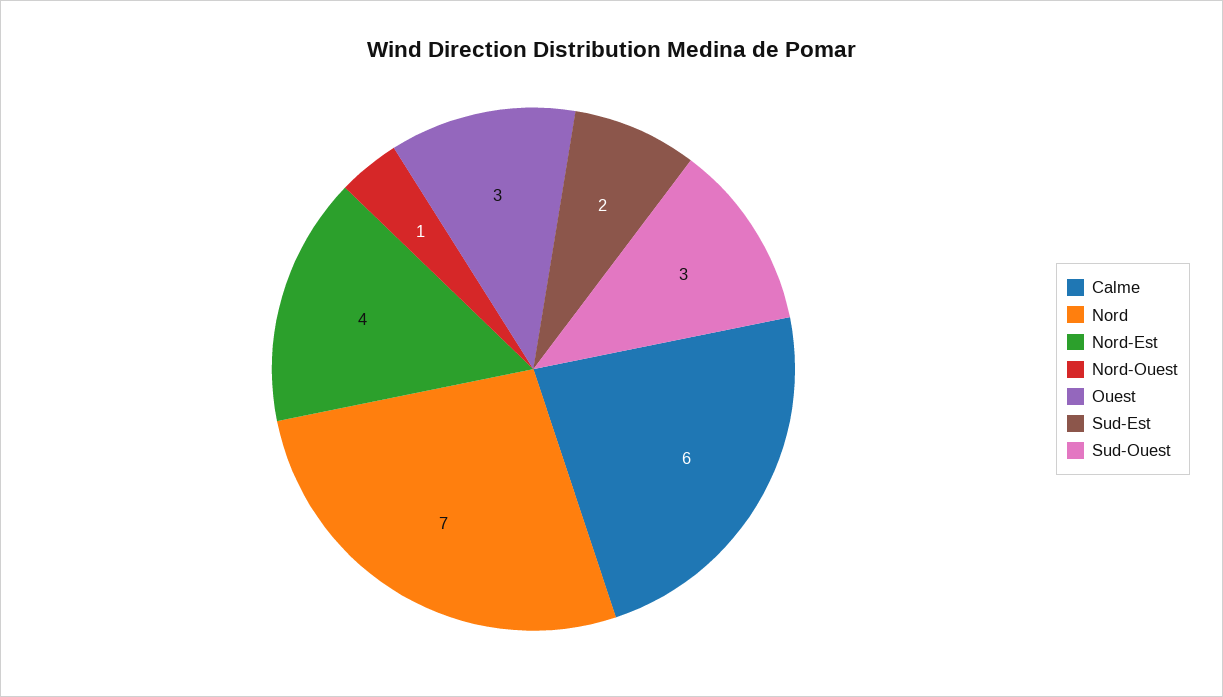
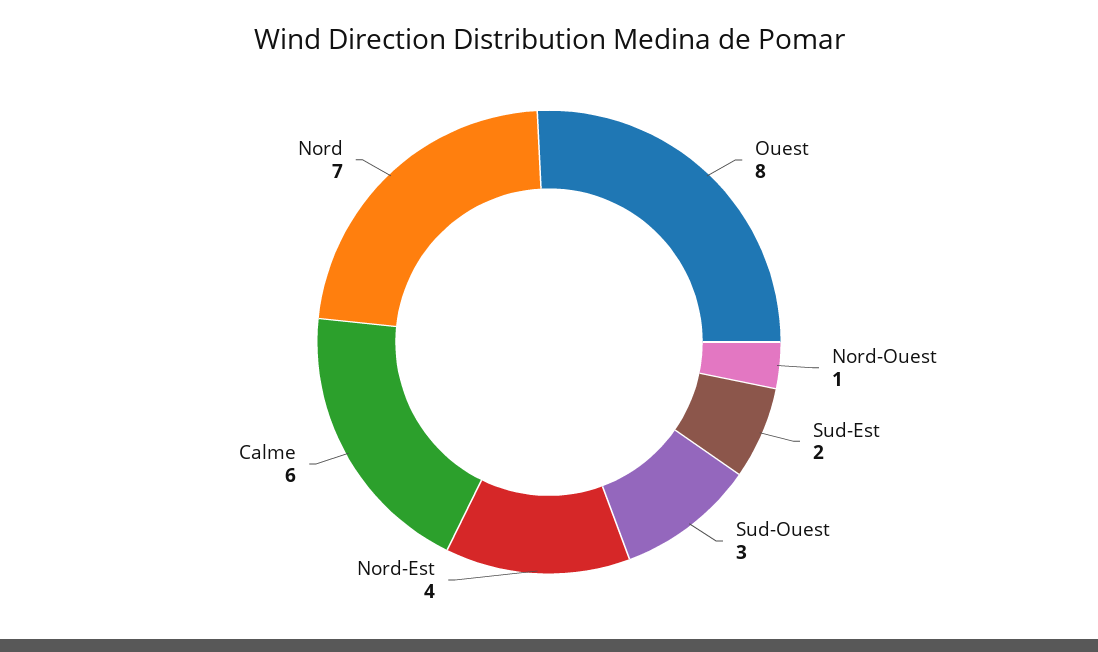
Ouest: 3 -> 8

